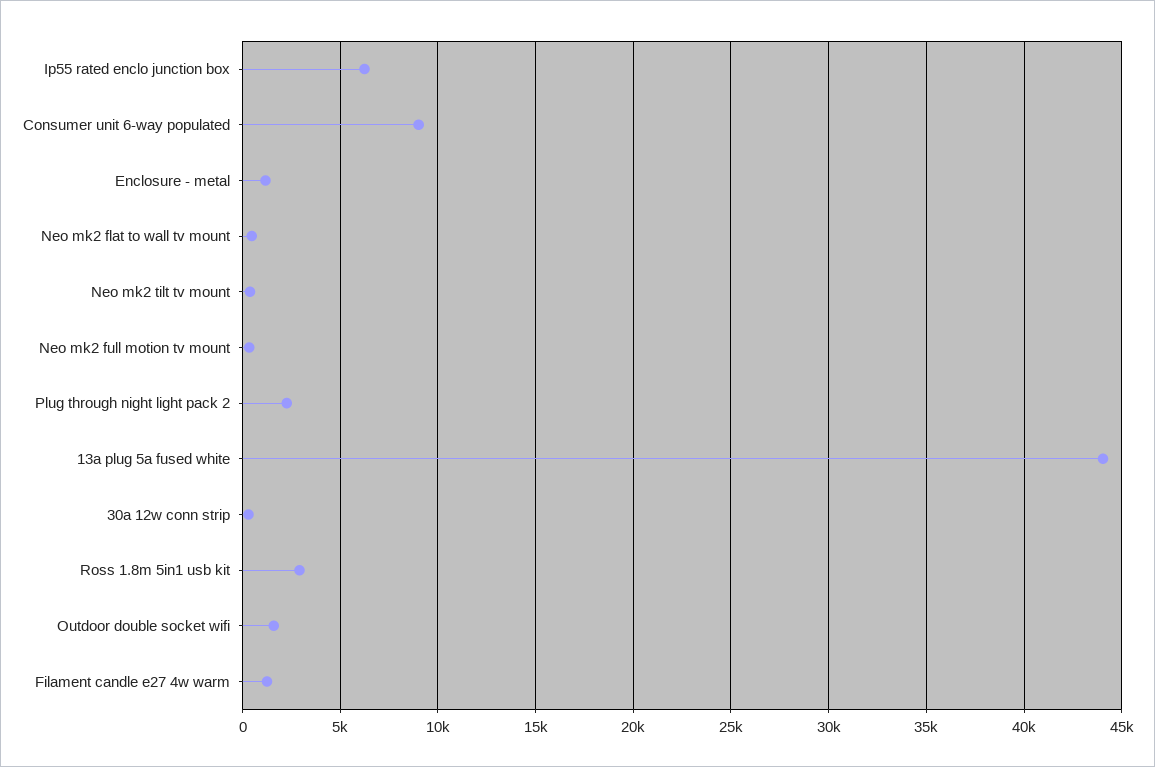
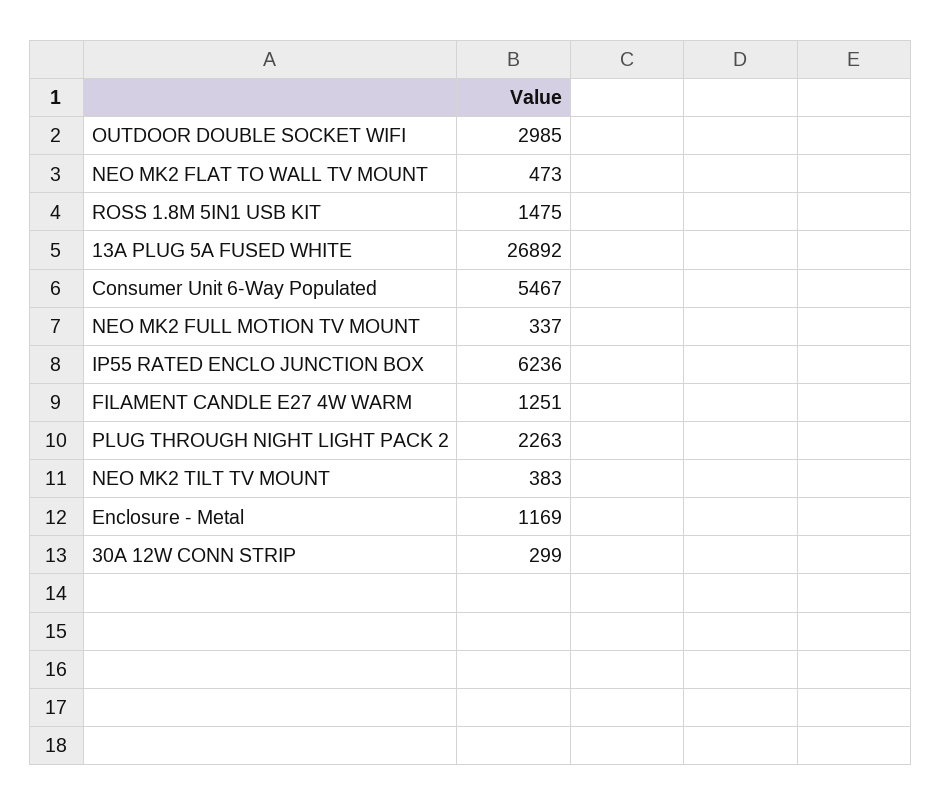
Consumer unit 6-way populated: 9000 -> 5467
13a plug 5a fused white: 44000 -> 26892
Ross 1.8m 5in1 usb kit: 3000 -> 1475
Outdoor double socket wifi: 1500 -> 2985

